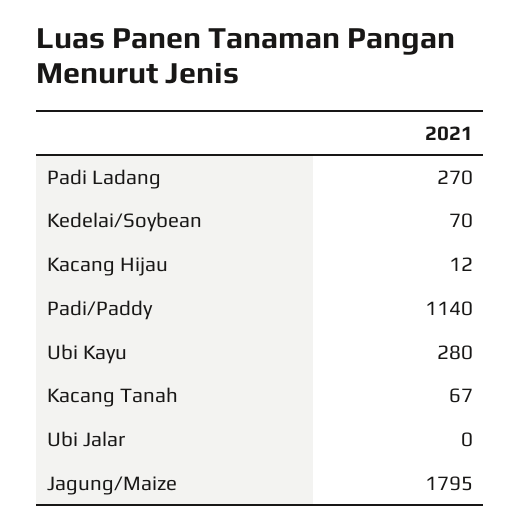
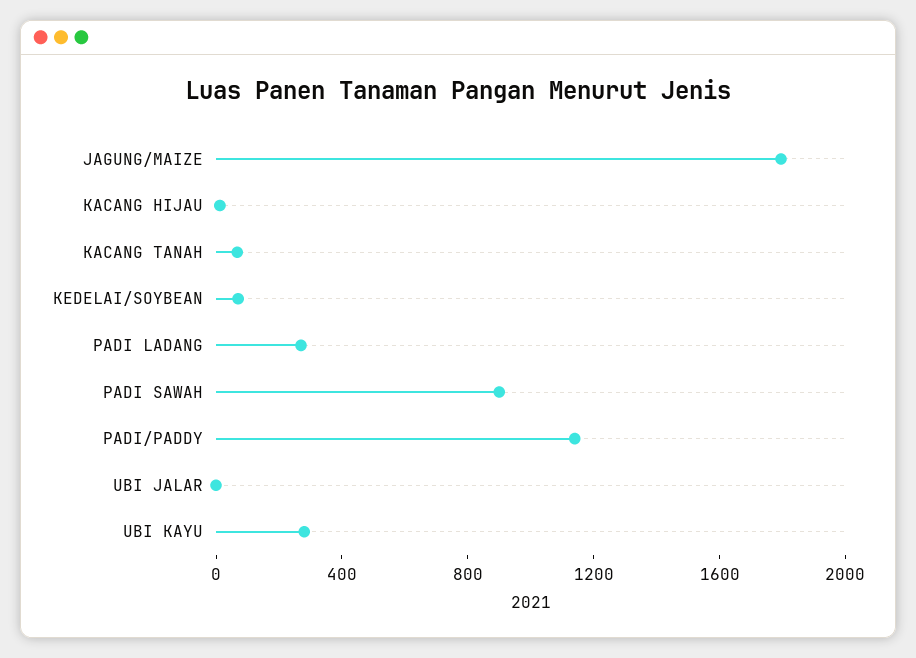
PADI SAWAH: none -> 900

